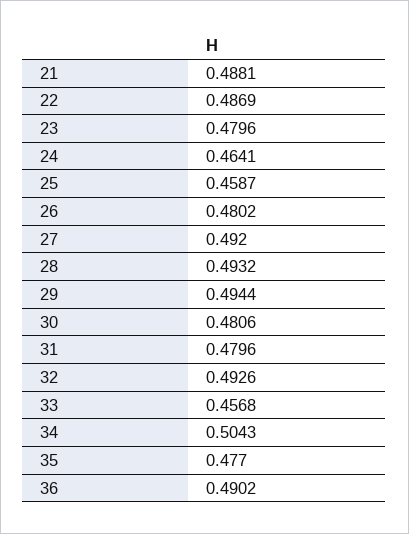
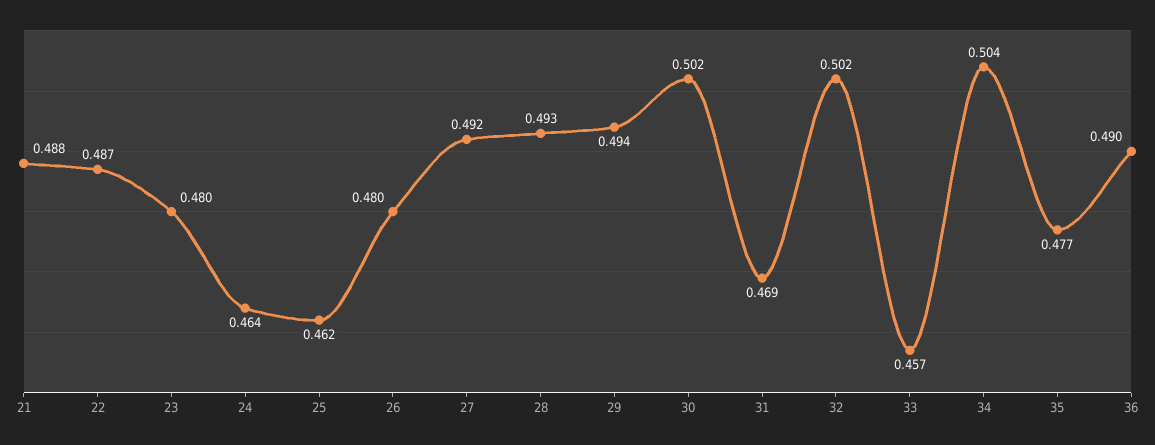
25: 0.4587 -> 0.462
30: 0.4806 -> 0.502
31: 0.4796 -> 0.469
32: 0.4926 -> 0.502

